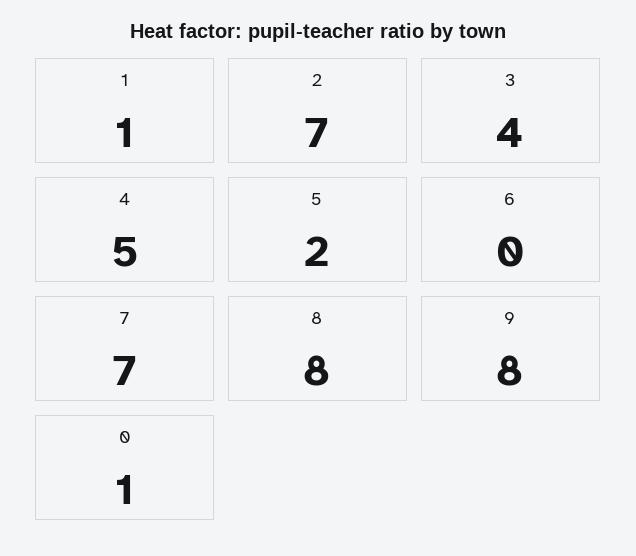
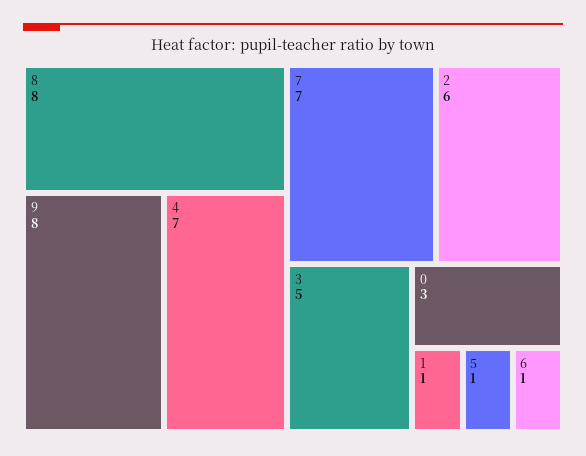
2: 7 -> 6
3: 4 -> 5
4: 5 -> 7
5: 2 -> 1
6: 0 -> 1
0: 1 -> 3

